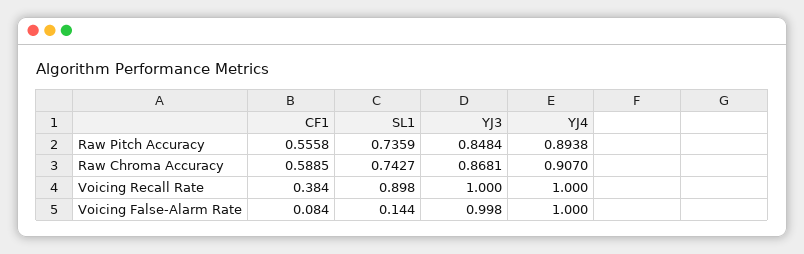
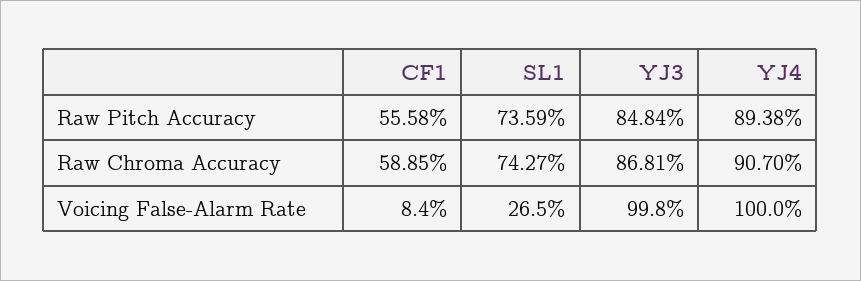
CF1, Voicing Recall Rate: 0.384 -> none
SL1, Voicing Recall Rate: 0.898 -> none
YJ3, Voicing Recall Rate: 1 -> none
YJ4, Voicing Recall Rate: 1 -> none
SL1, Voicing False-Alarm Rate: 0.144 -> 0.265

